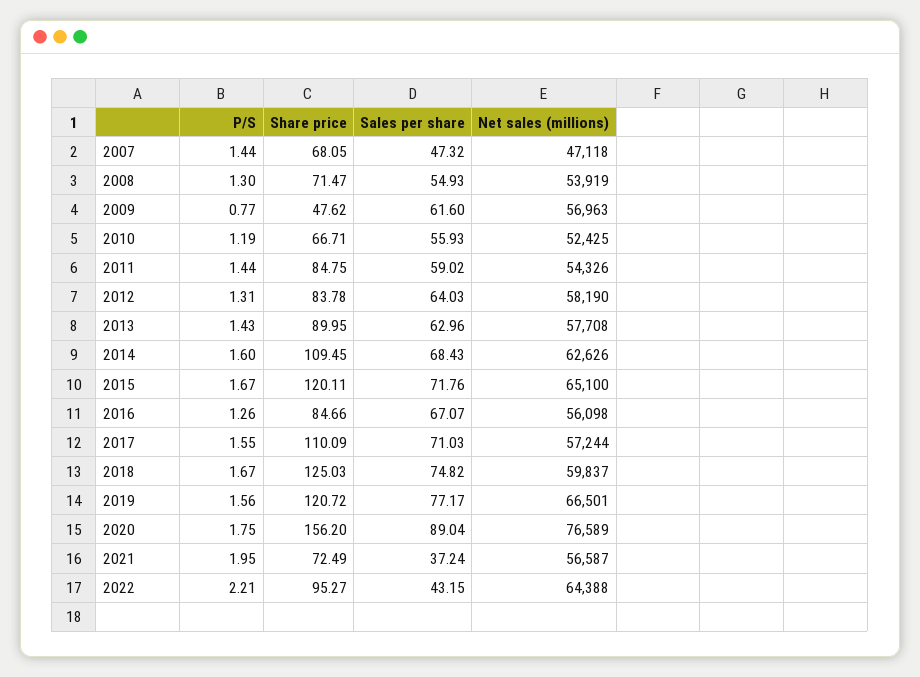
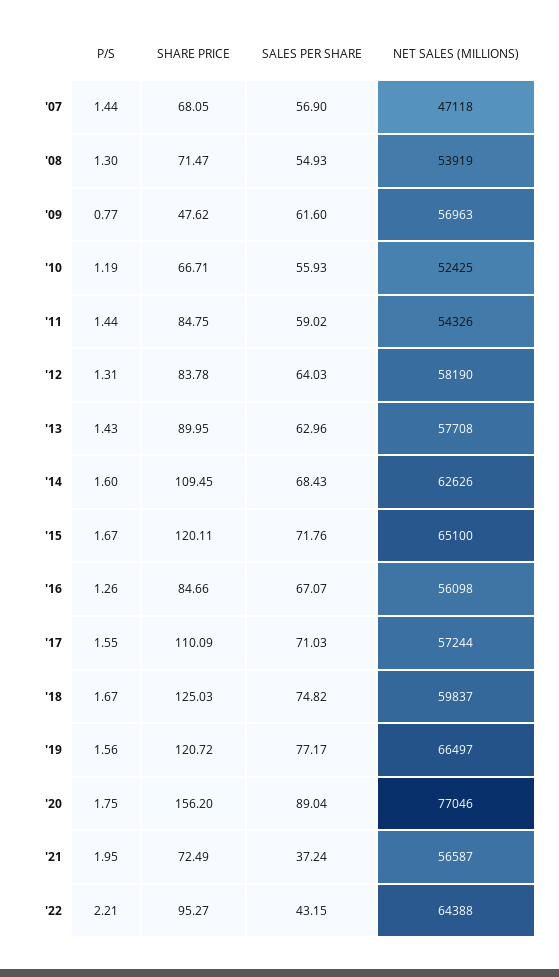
Sales per share, 2007: 47.32 -> 56.9
Net sales (millions), 2019: 66501 -> 66497
Net sales (millions), 2020: 76589 -> 77046

